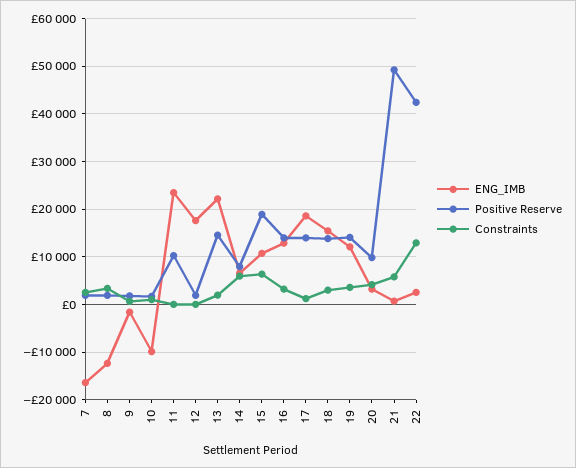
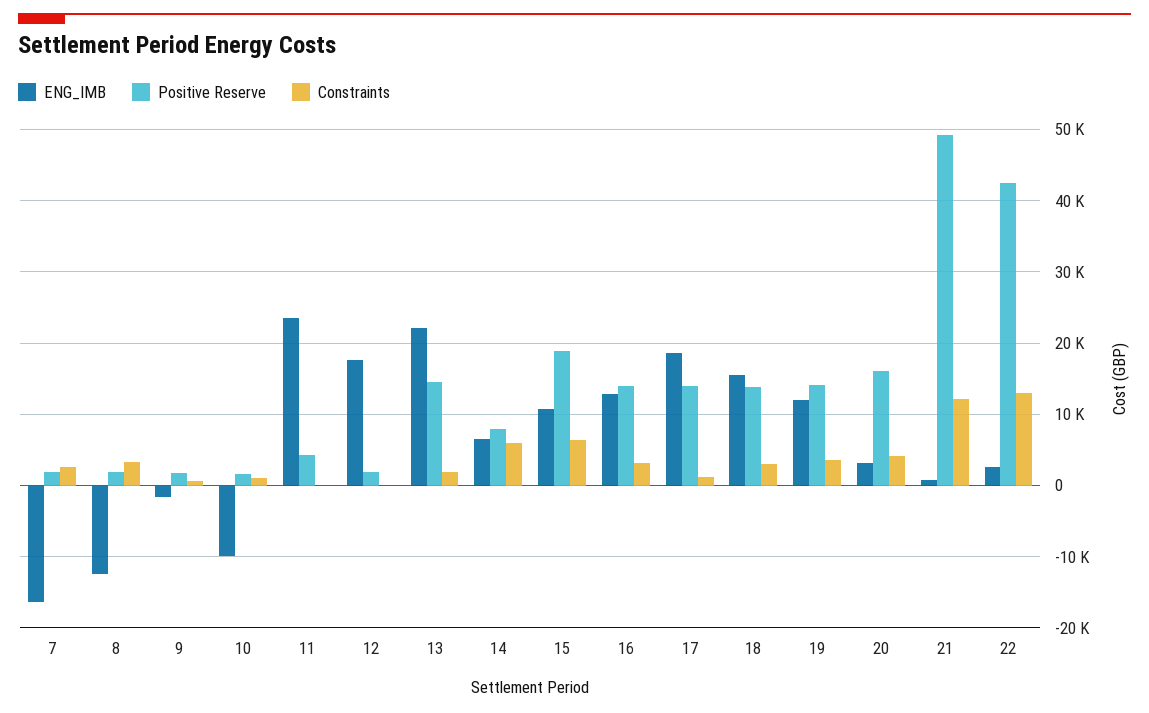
Positive Reserve, 11: 10000 -> 4000
Positive Reserve, 20: 10000 -> 16000
Constraints, 21: 6000 -> 12000

